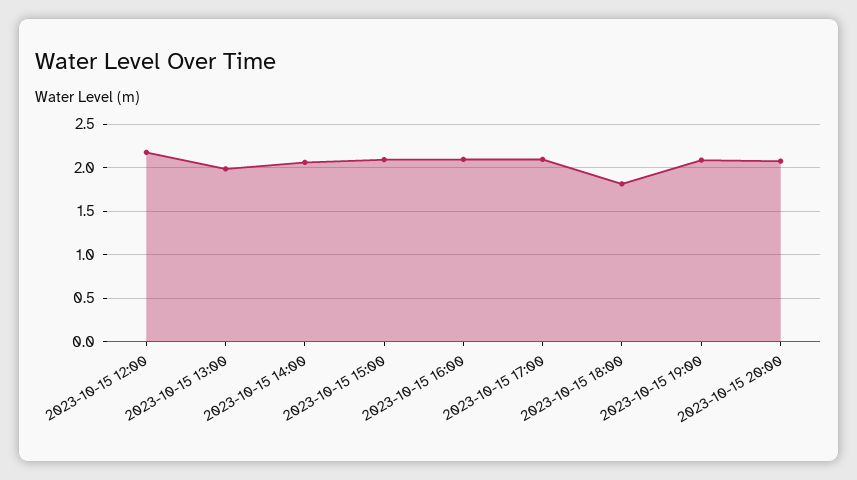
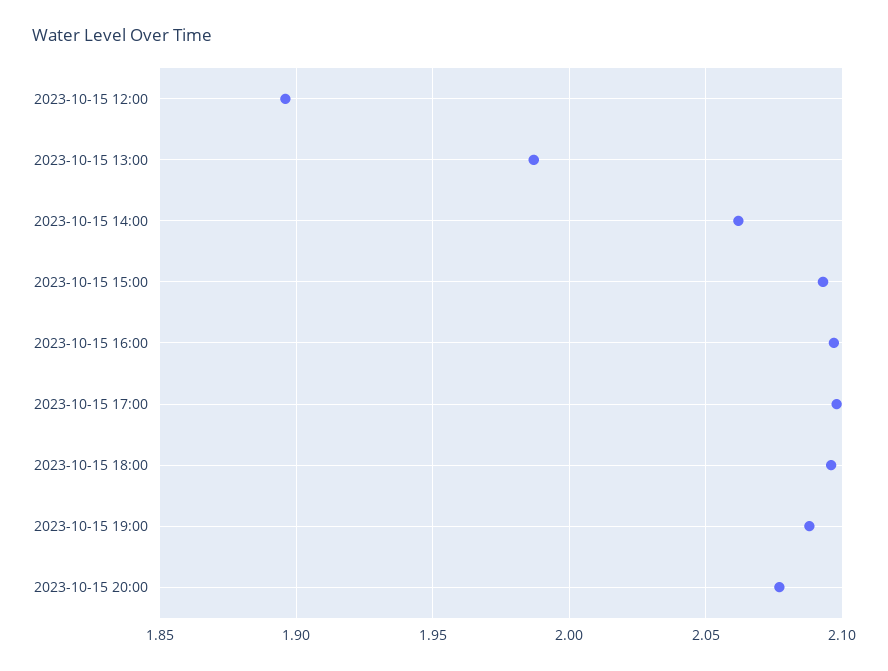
2023-10-15 12:00: 2.2 -> 1.895
2023-10-15 18:00: 1.8 -> 2.095

